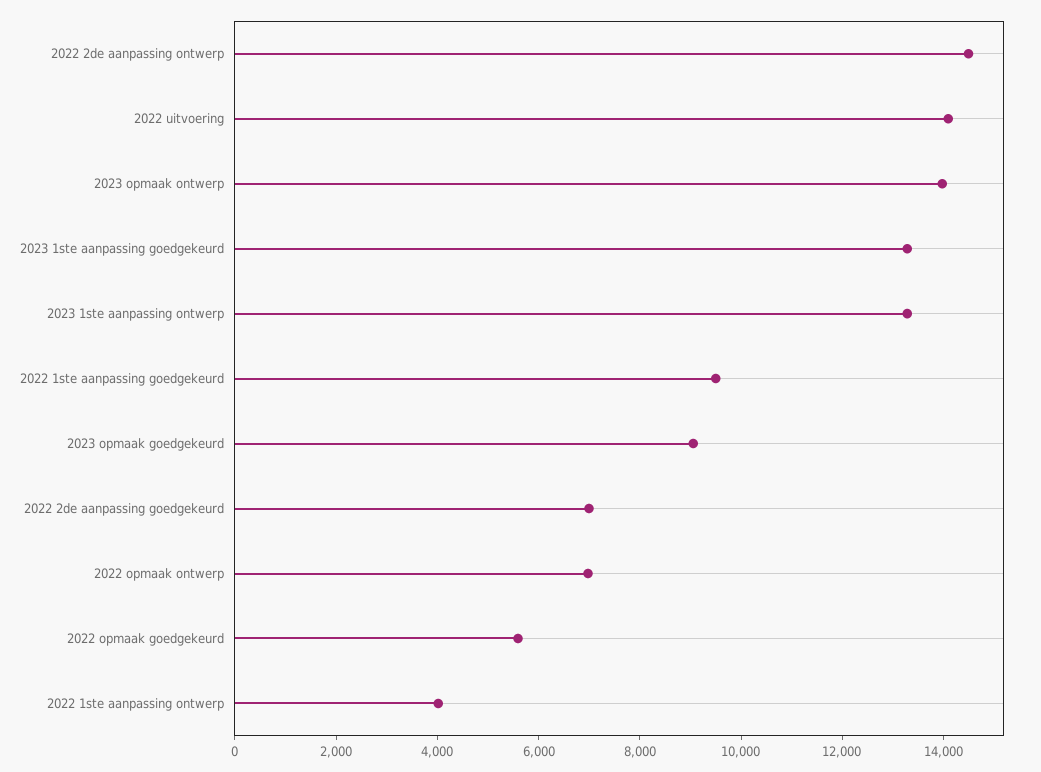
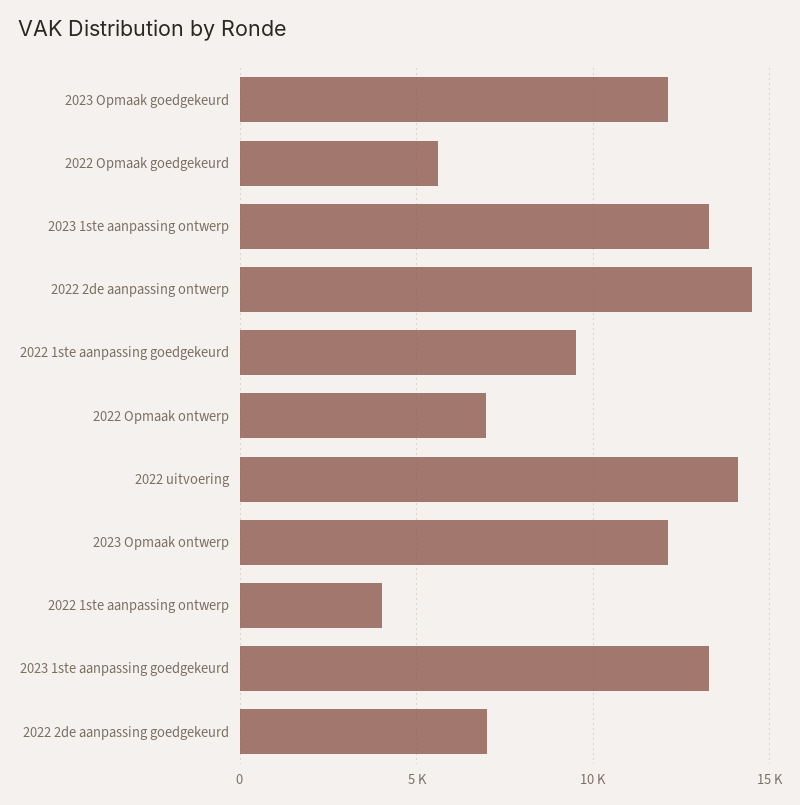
2023 opmaak ontwerp: 14000 -> 12000
2023 opmaak goedgekeurd: 9000 -> 12000

